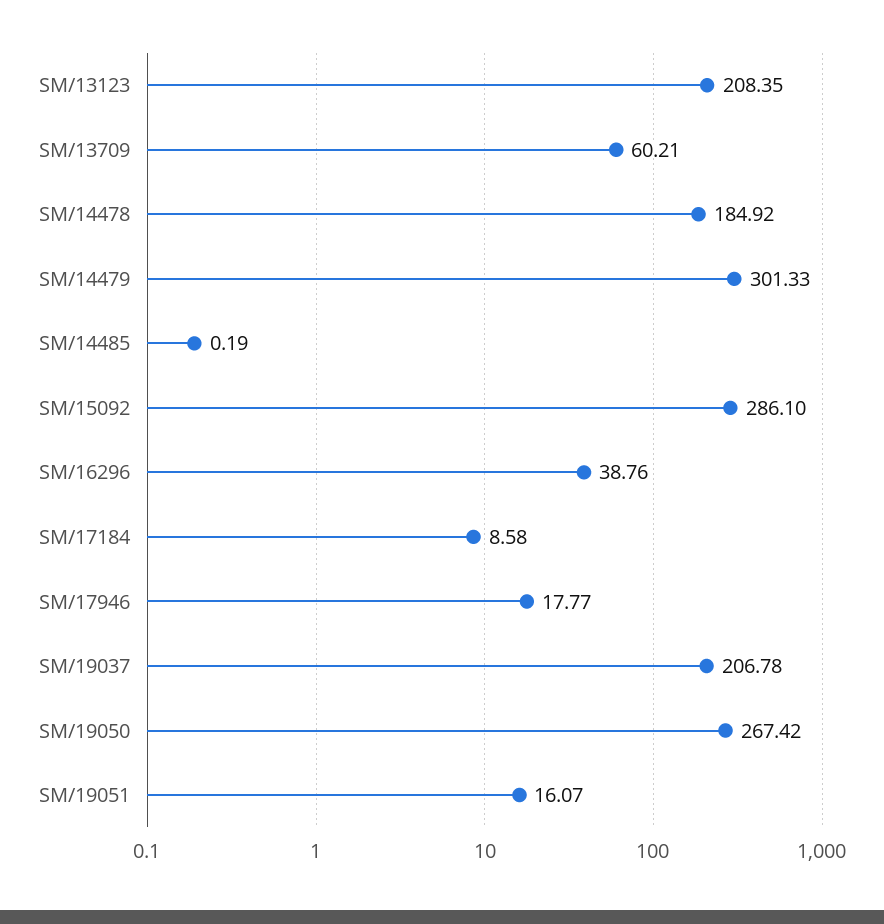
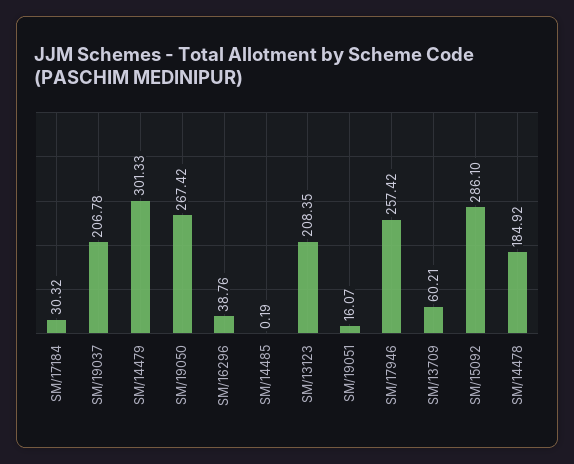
SM/17184: 8.58 -> 30.32
SM/17946: 17.77 -> 257.42

